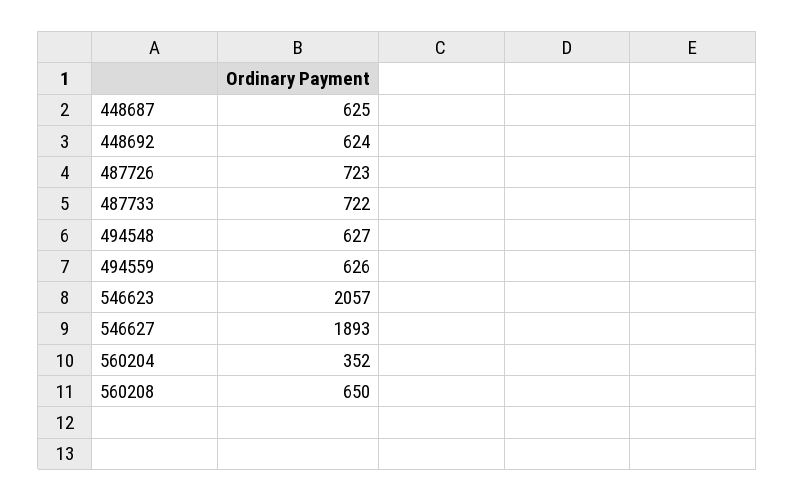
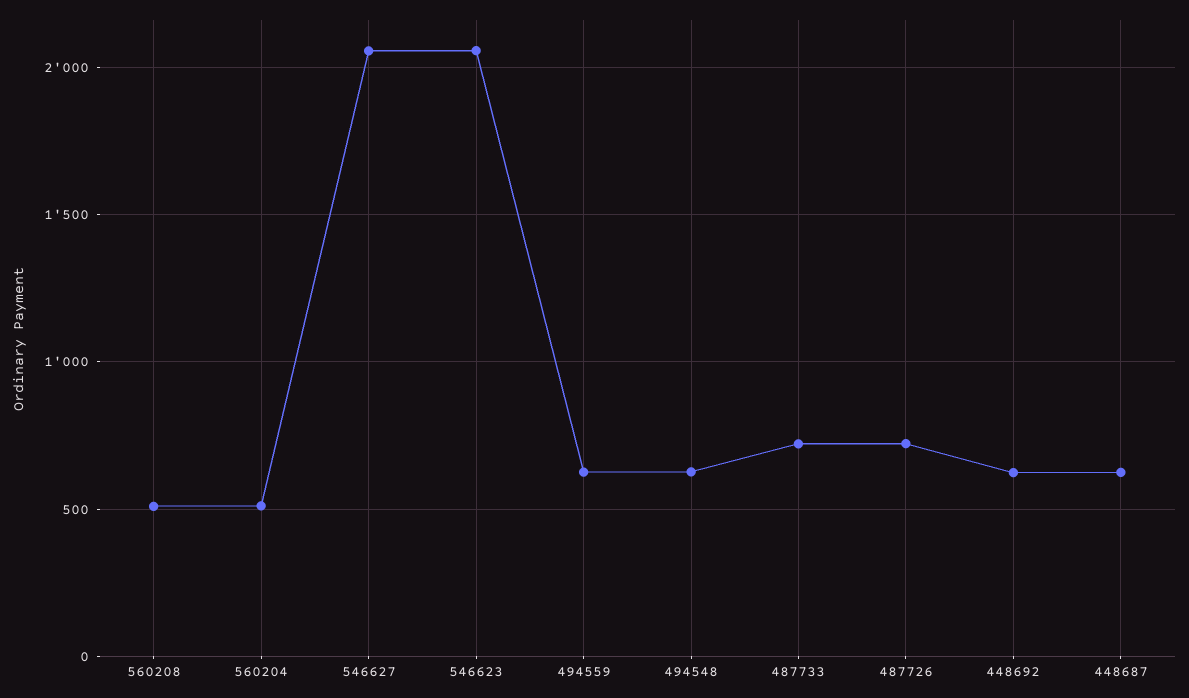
546627: 1893 -> 2050
560204: 352 -> 500
560208: 650 -> 500

